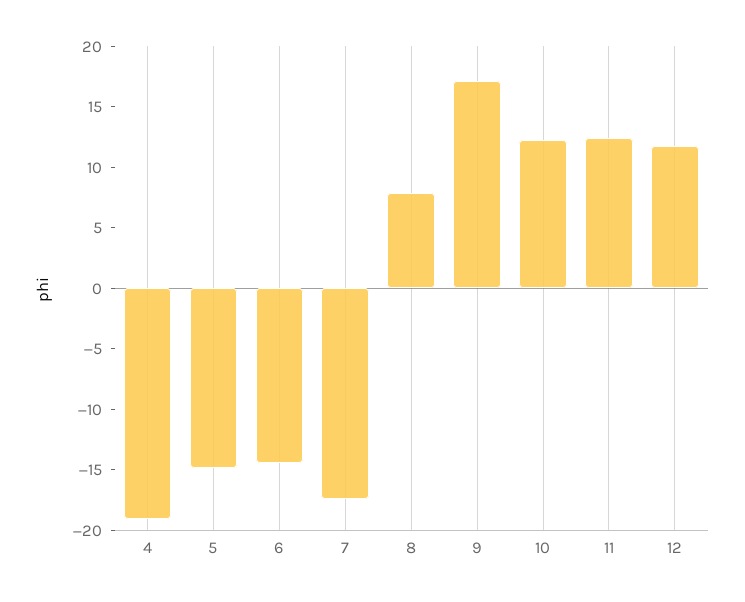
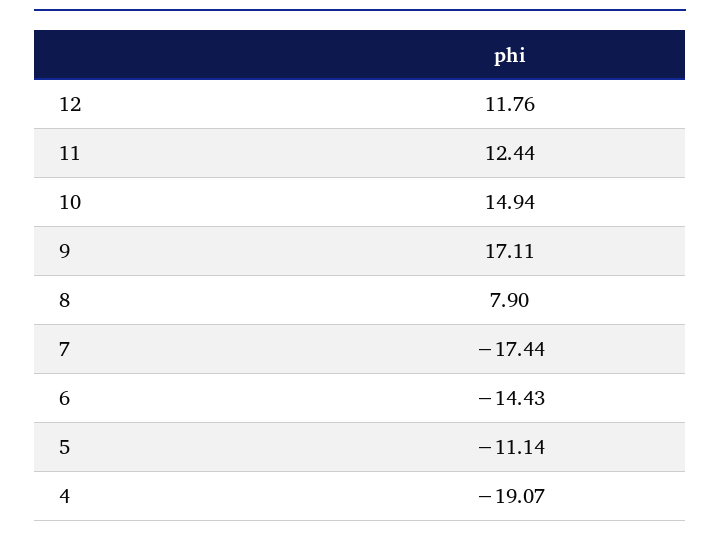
5: -15 -> -11.14
10: 12 -> 14.94

